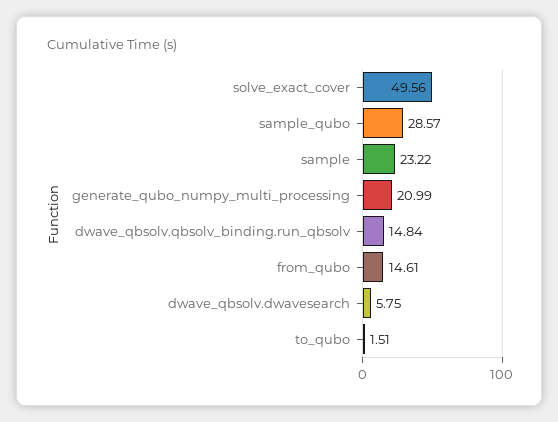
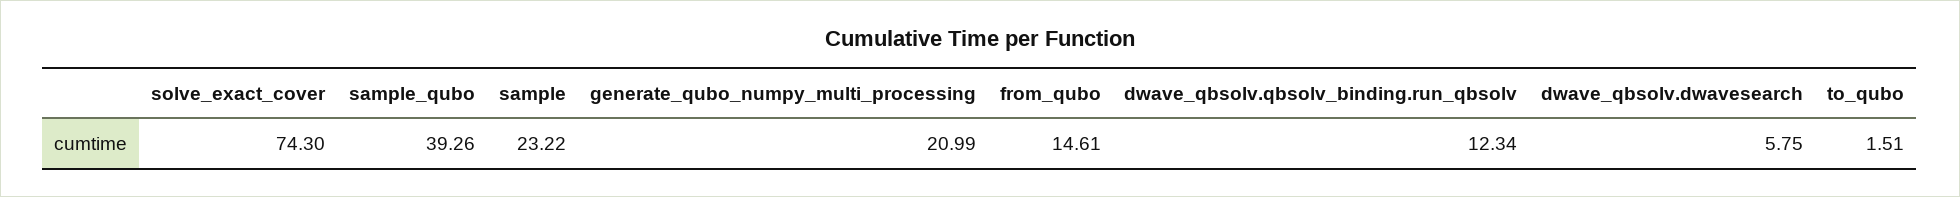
solve_exact_cover: 49.56 -> 74.3
sample_qubo: 28.57 -> 39.26
dwave_qbsolv.qbsolv_binding.run_qbsolv: 14.84 -> 12.34

